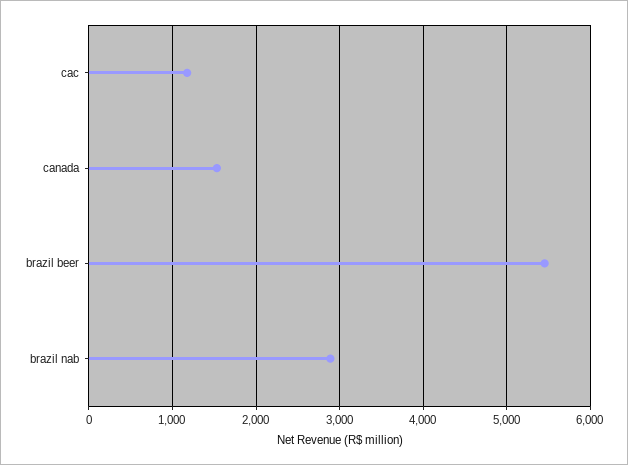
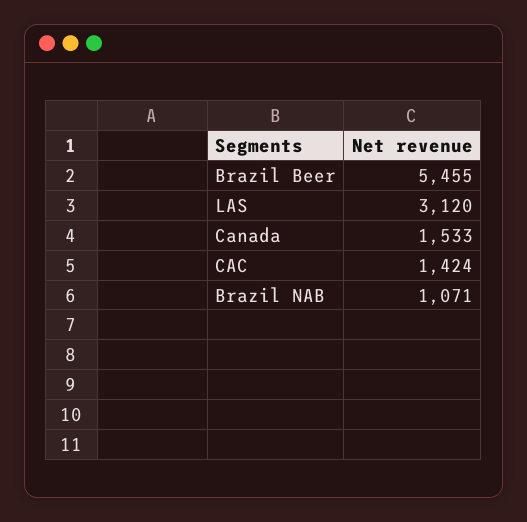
cac: 1200 -> 1424
brazil nab: 2900 -> 1071
LAS: none -> 3120

